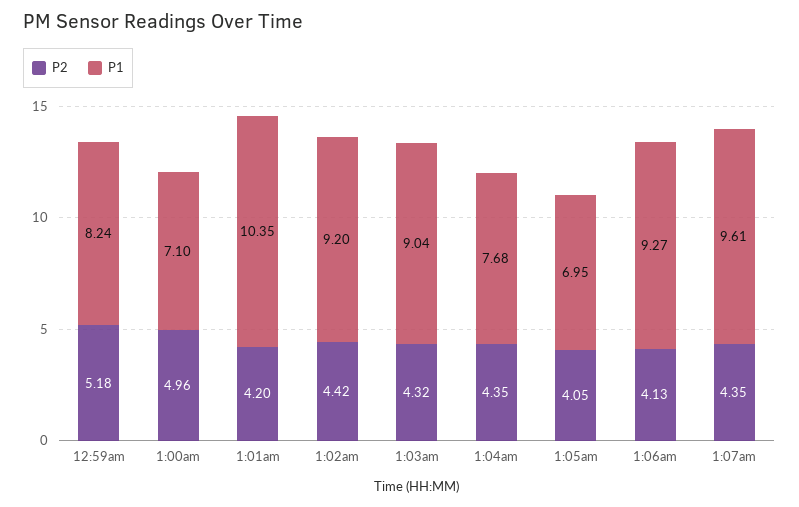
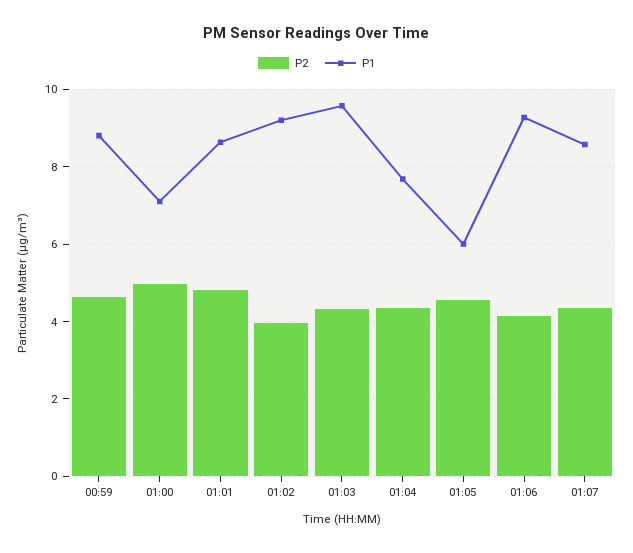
P2, 12:59am: 5.18 -> 4.6
P1, 12:59am: 8.24 -> 8.8
P2, 1:01am: 4.2 -> 4.8
P1, 1:01am: 10.35 -> 8.6
P2, 1:02am: 4.42 -> 4
P1, 1:03am: 9.04 -> 9.6
P2, 1:05am: 4.05 -> 4.6
P1, 1:05am: 6.95 -> 6
P1, 1:07am: 9.61 -> 8.6

